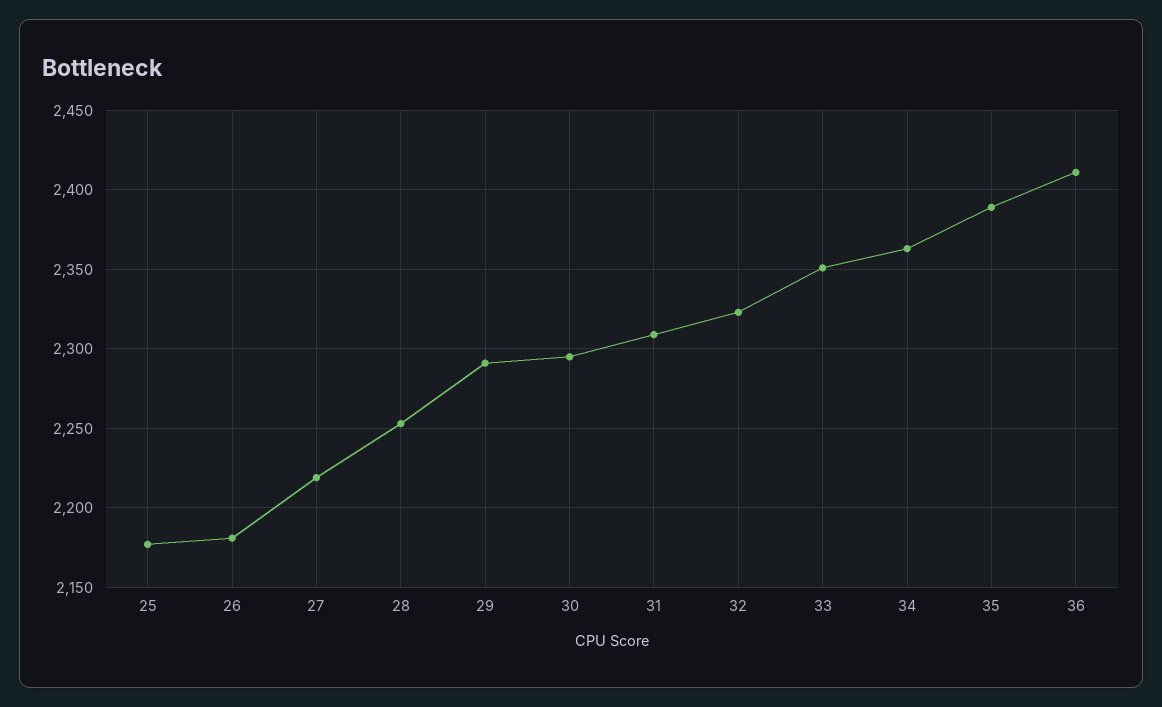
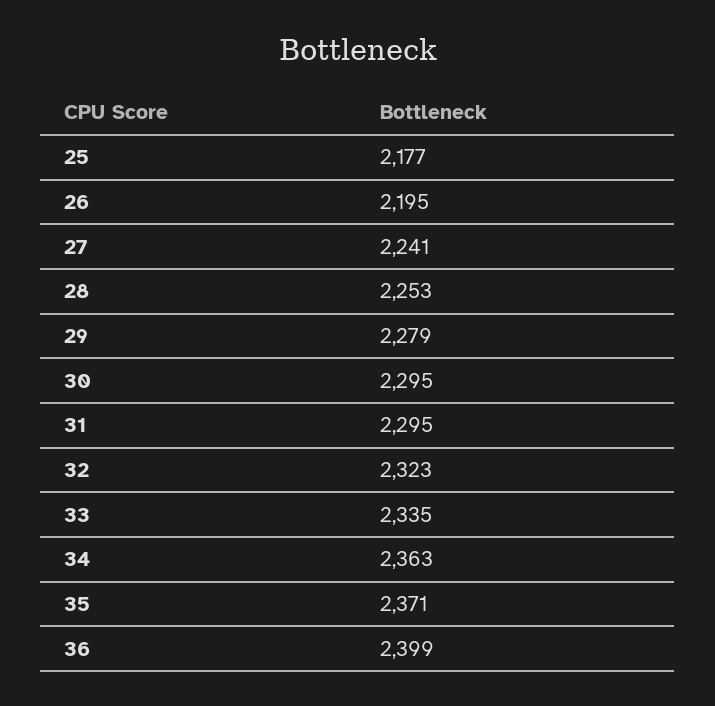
26: 2180 -> 2195
27: 2220 -> 2241
29: 2290 -> 2279
31: 2310 -> 2295
33: 2350 -> 2335
35: 2390 -> 2371
36: 2410 -> 2399

